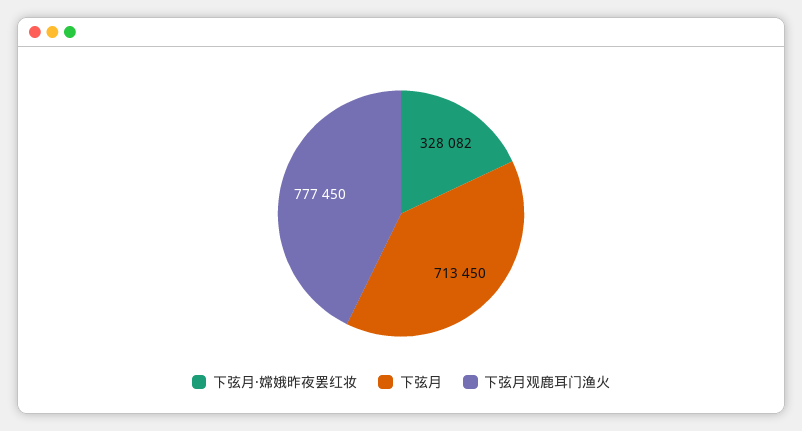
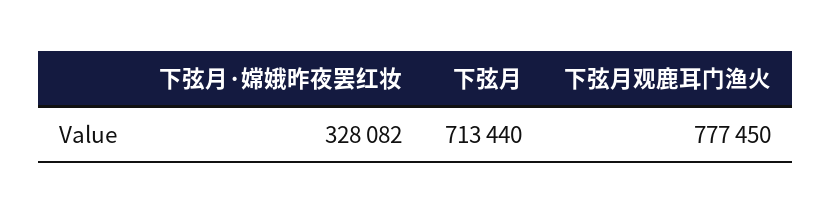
下弦月: 713450 -> 713440

